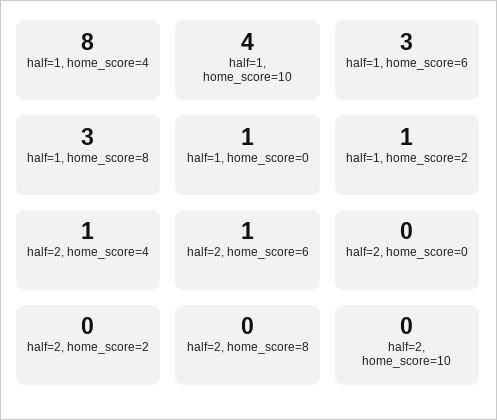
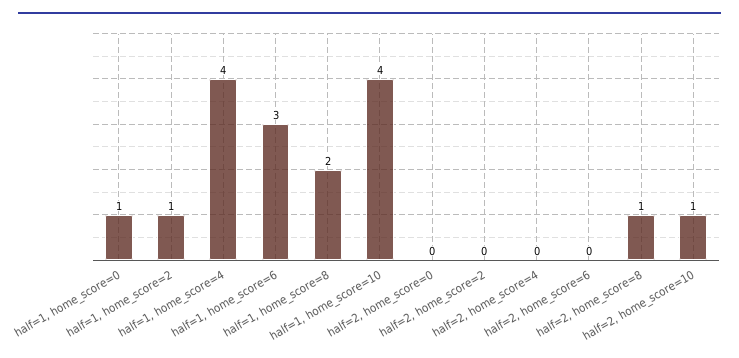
half=1, home_score=4: 8 -> 4
half=1, home_score=8: 3 -> 2
half=2, home_score=4: 1 -> 0
half=2, home_score=6: 1 -> 0
half=2, home_score=8: 0 -> 1
half=2, home_score=10: 0 -> 1

